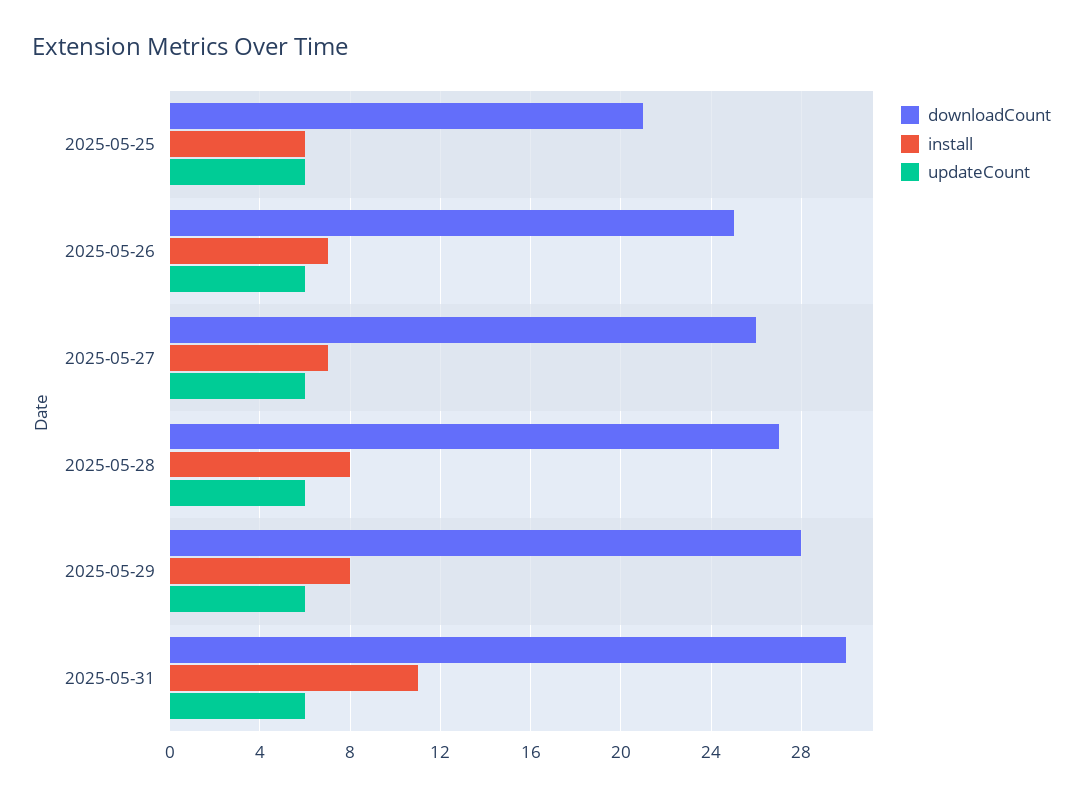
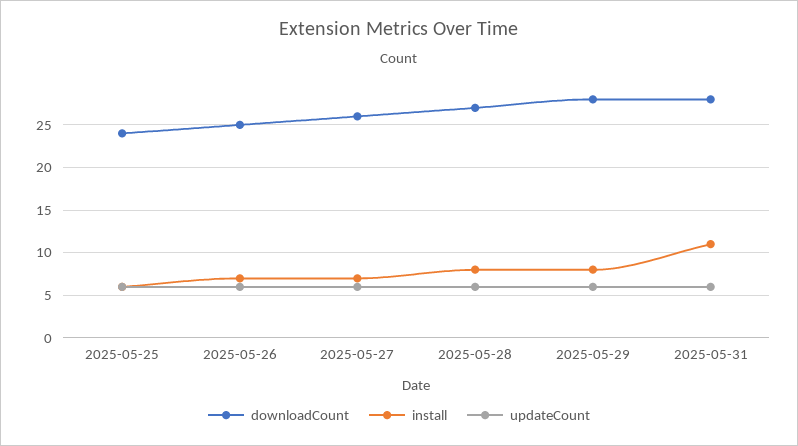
downloadCount, 2025-05-25: 21 -> 24
downloadCount, 2025-05-31: 30 -> 28

